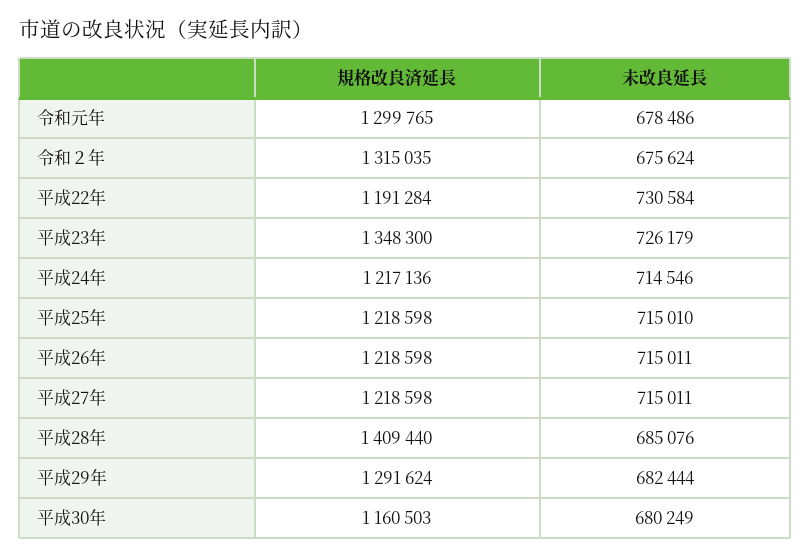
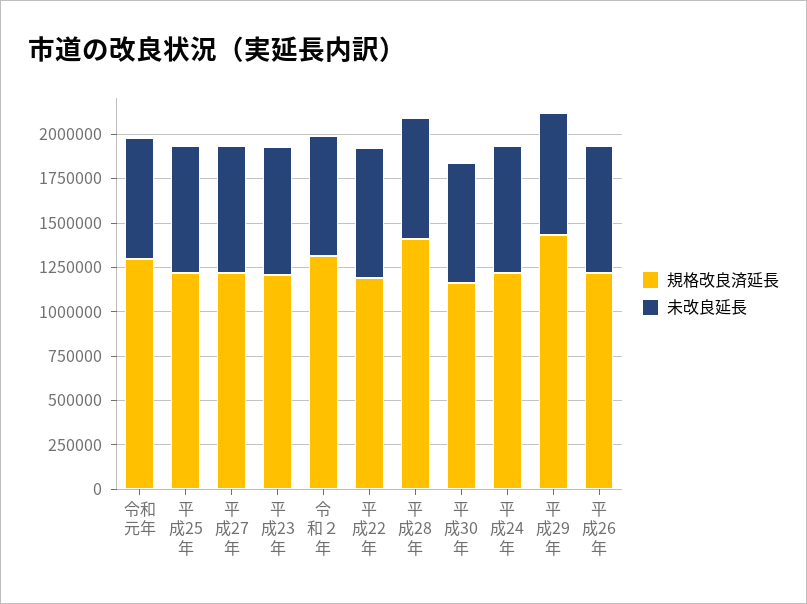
規格改良済延長, 平成23年: 1348300 -> 1200000
規格改良済延長, 平成29年: 1291624 -> 1450000

